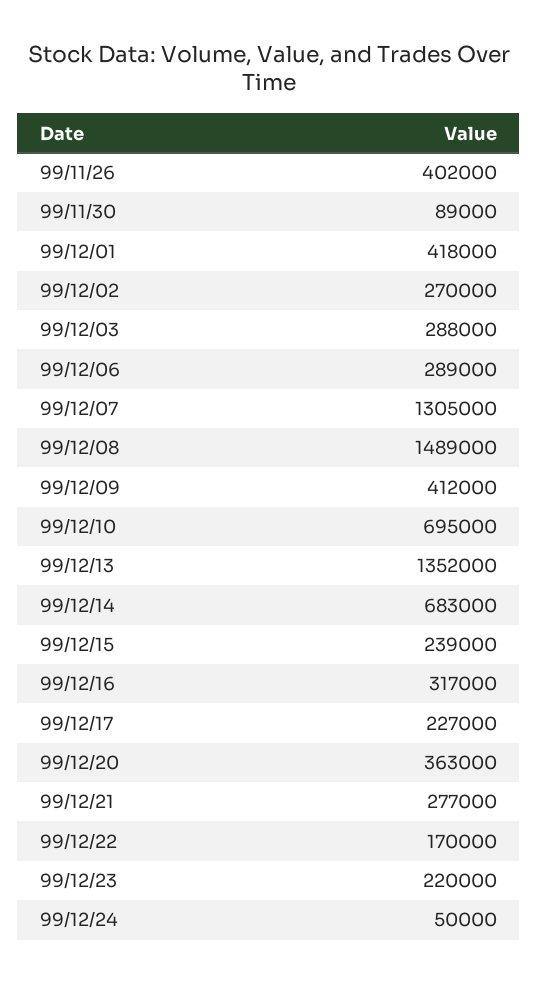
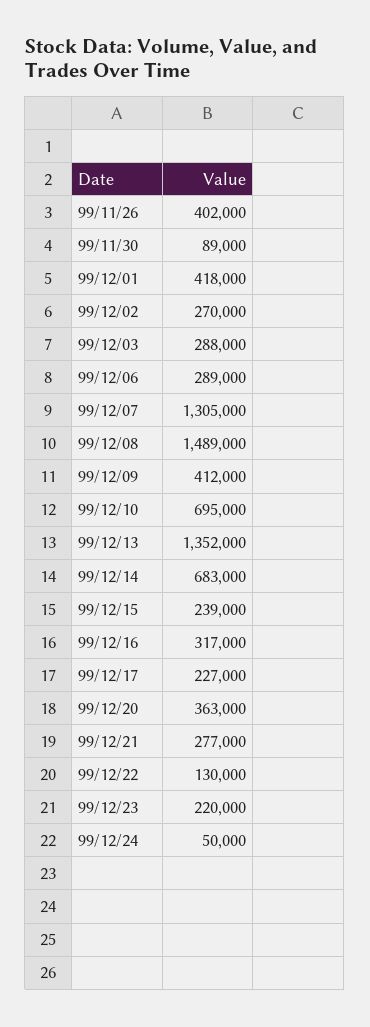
99/12/22: 170000 -> 130000

